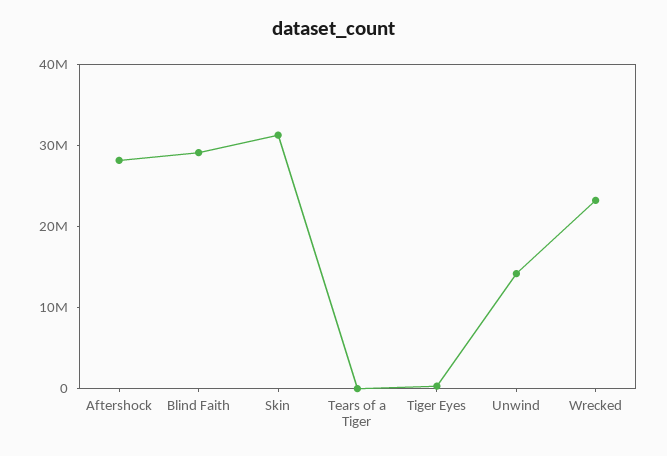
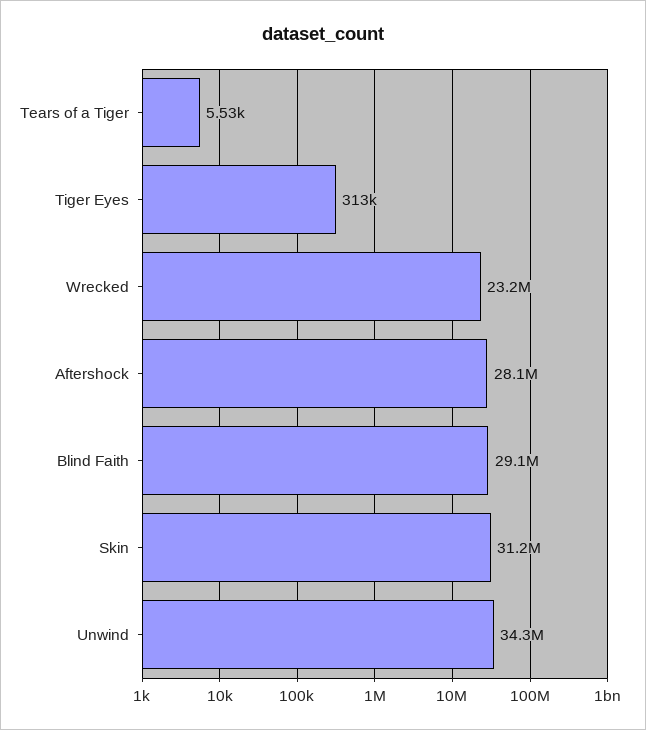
Unwind: 14000000 -> 34300000

